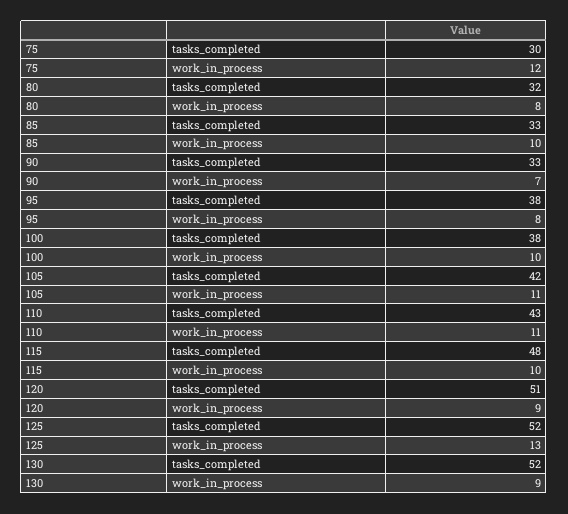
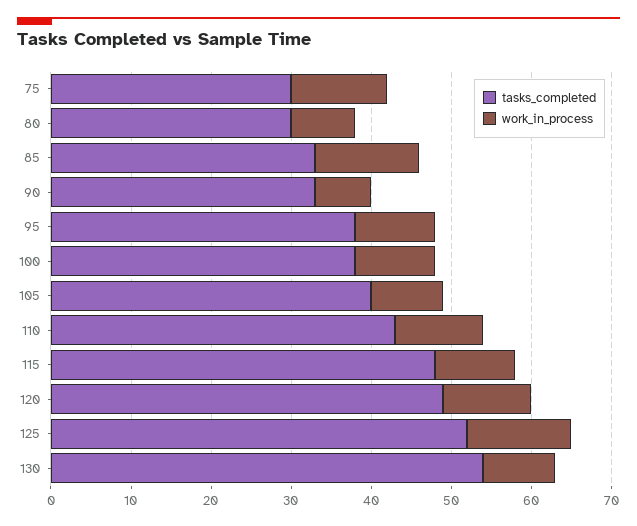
tasks_completed, 80: 32 -> 30
work_in_process, 85: 10 -> 13
work_in_process, 95: 8 -> 10
tasks_completed, 105: 42 -> 40
work_in_process, 105: 11 -> 9
tasks_completed, 120: 51 -> 49
work_in_process, 120: 9 -> 11
tasks_completed, 130: 52 -> 54

